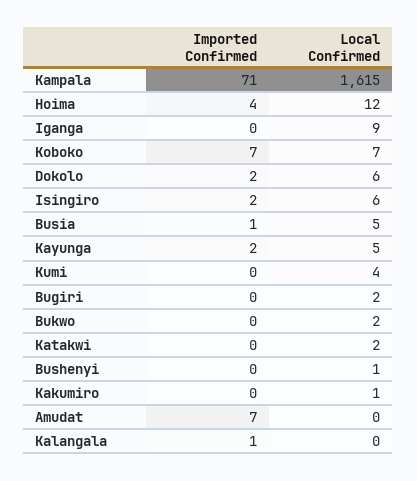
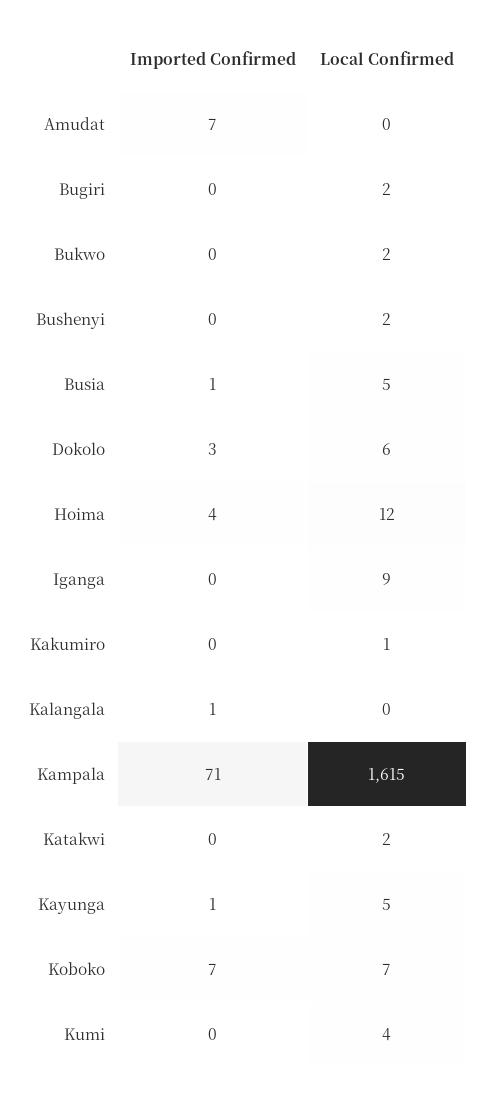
Imported Confirmed, Dokolo: 2 -> 3
Imported Confirmed, Isingiro: 2 -> none
Local Confirmed, Isingiro: 6 -> none
Imported Confirmed, Kayunga: 2 -> 1
Local Confirmed, Bushenyi: 1 -> 2

